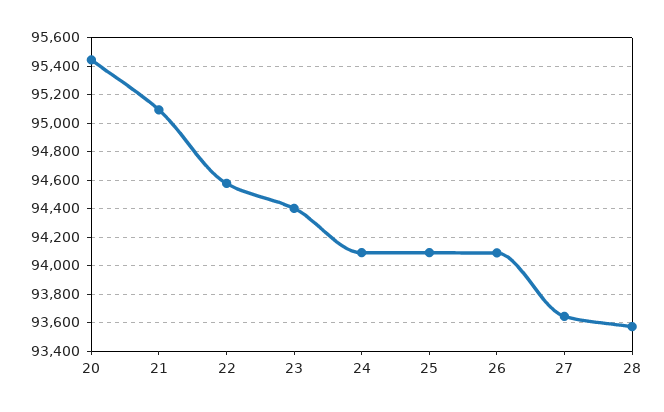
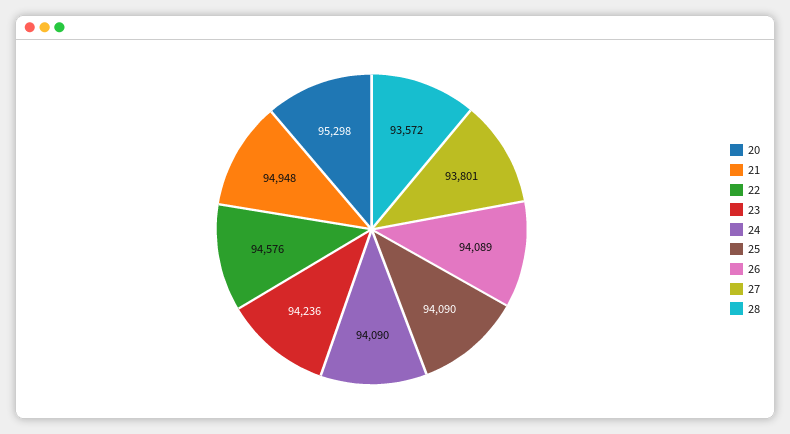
20: 95450 -> 95298
21: 95100 -> 94948
23: 94400 -> 94236
27: 93650 -> 93801

